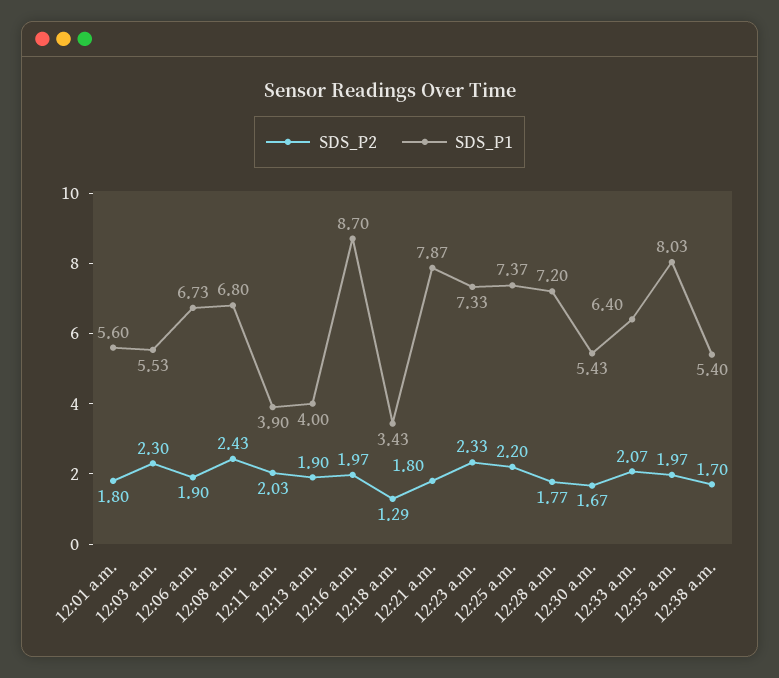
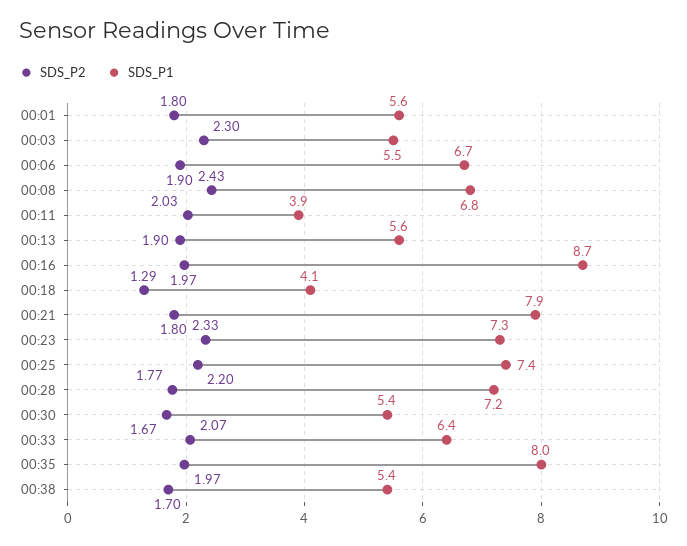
SDS_P1, 12:13 a.m.: 4 -> 5.6
SDS_P1, 12:18 a.m.: 3.43 -> 4.1

